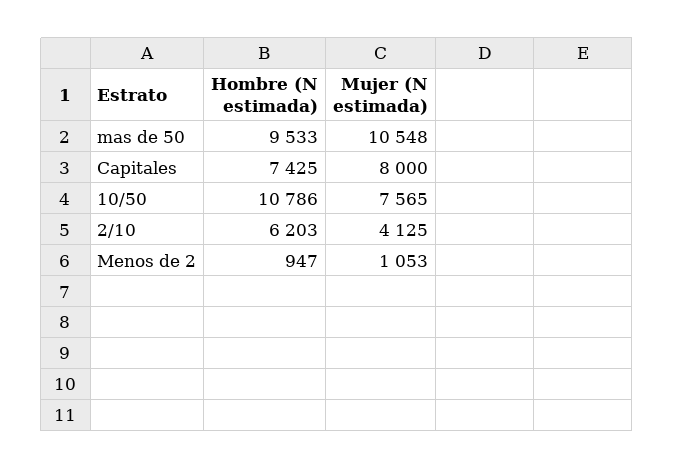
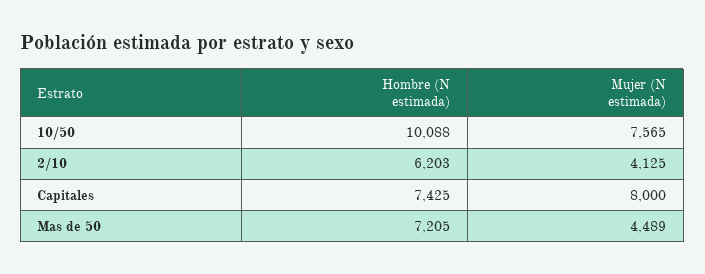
Hombre (N estimada), mas de 50: 9533 -> 7205
Mujer (N estimada), mas de 50: 10548 -> 4489
Hombre (N estimada), 10/50: 10786 -> 10088
Hombre (N estimada), Menos de 2: 947 -> none
Mujer (N estimada), Menos de 2: 1053 -> none

